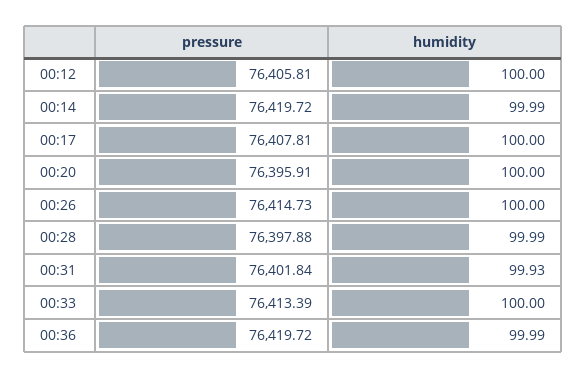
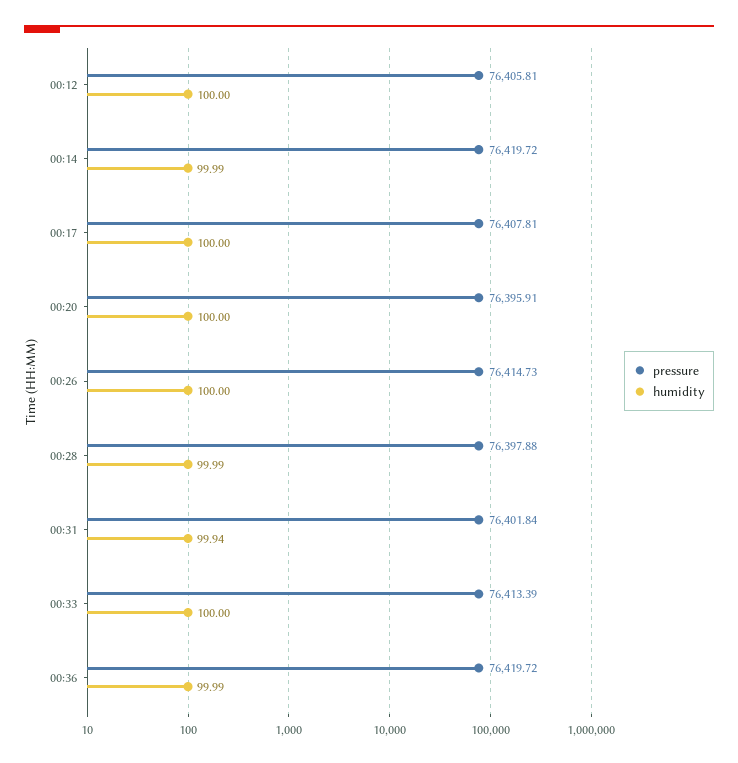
humidity, 00:31: 99.93 -> 99.94

